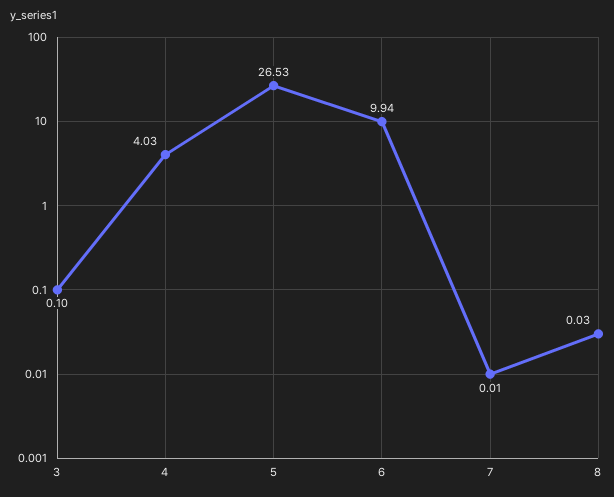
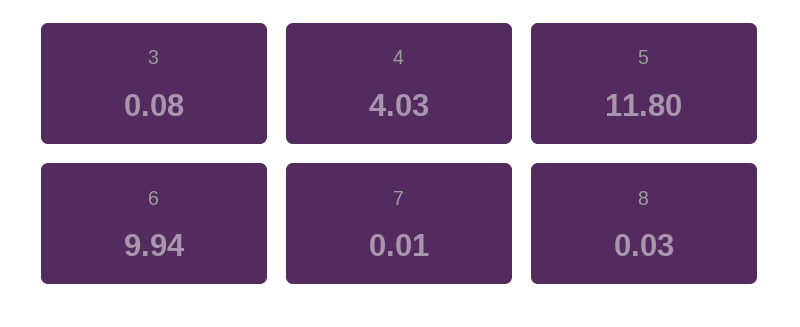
3: 0.1 -> 0.08
5: 26.53 -> 11.8

